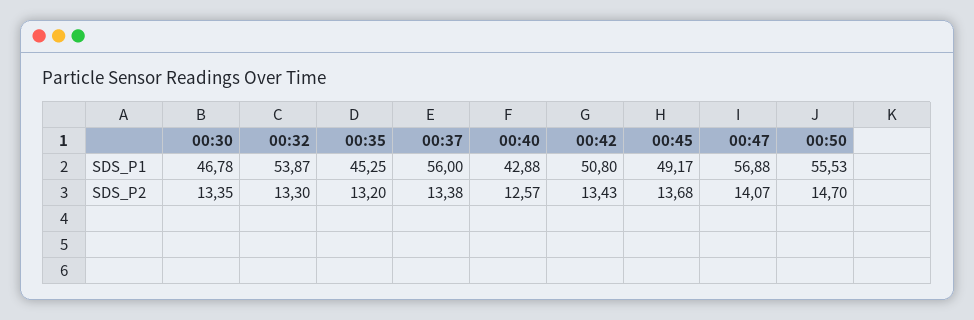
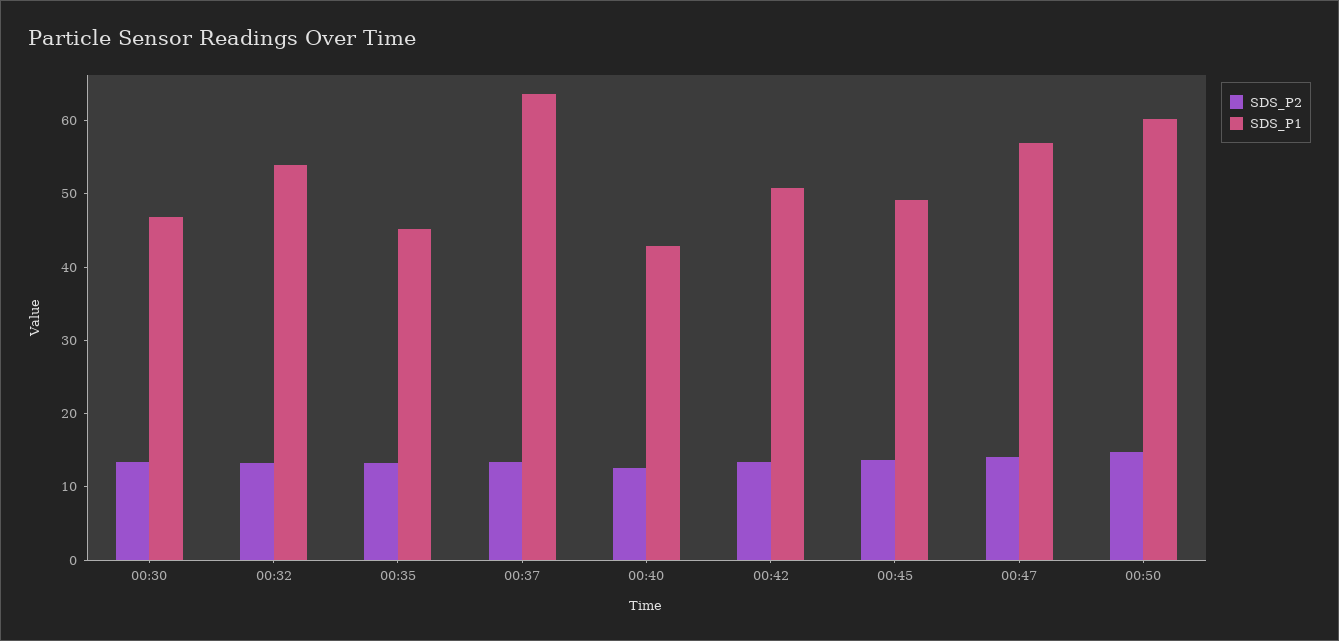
SDS_P1, 00:37: 56 -> 64
SDS_P1, 00:50: 55.53 -> 60

